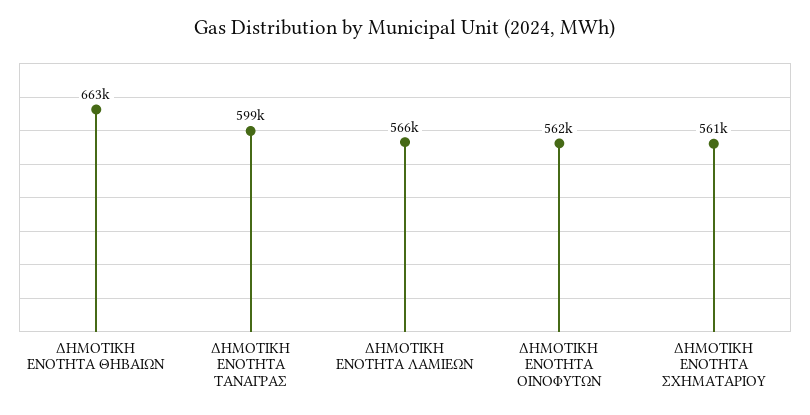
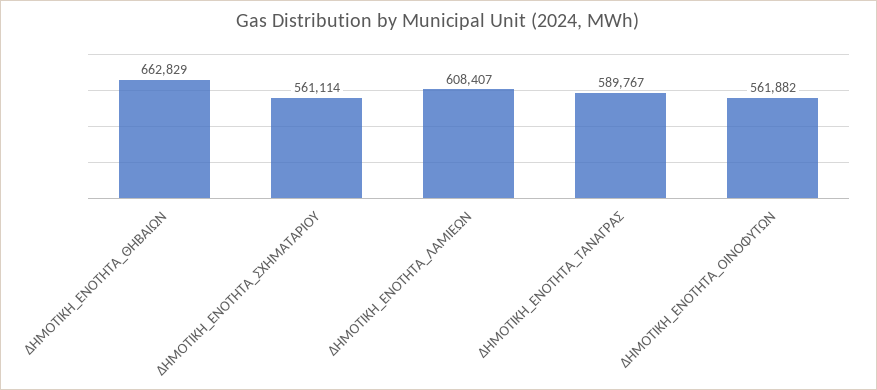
ΔΗΜΟΤΙΚΗ ΕΝΟΤΗΤΑ ΤΑΝΑΓΡΑΣ: 599000 -> 589767
ΔΗΜΟΤΙΚΗ ΕΝΟΤΗΤΑ ΛΑΜΙΕΩΝ: 566000 -> 608407

